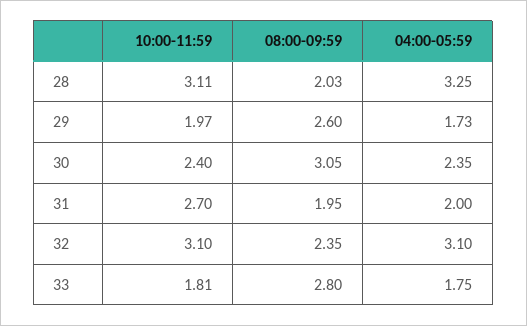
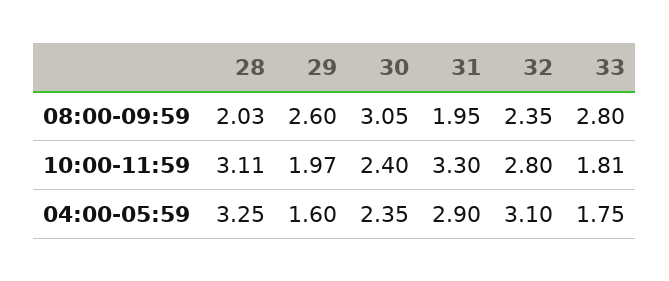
04:00-05:59, 29: 1.73 -> 1.6
10:00-11:59, 31: 2.7 -> 3.3
04:00-05:59, 31: 2 -> 2.9
10:00-11:59, 32: 3.1 -> 2.8

